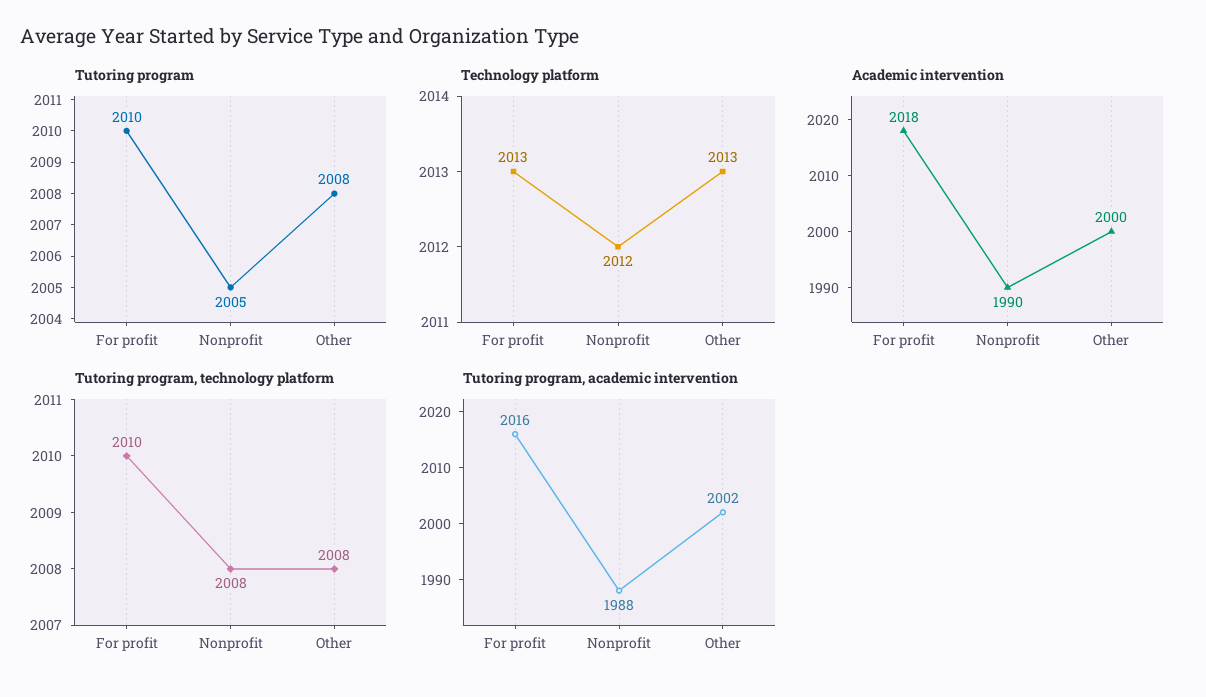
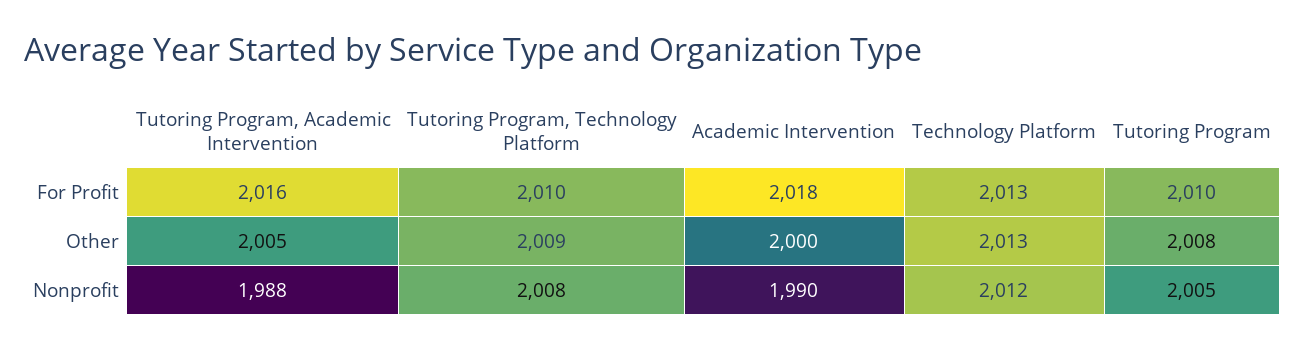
Tutoring program, technology platform, Other: 2008 -> 2009
Tutoring program, academic intervention, Other: 2002 -> 2005

